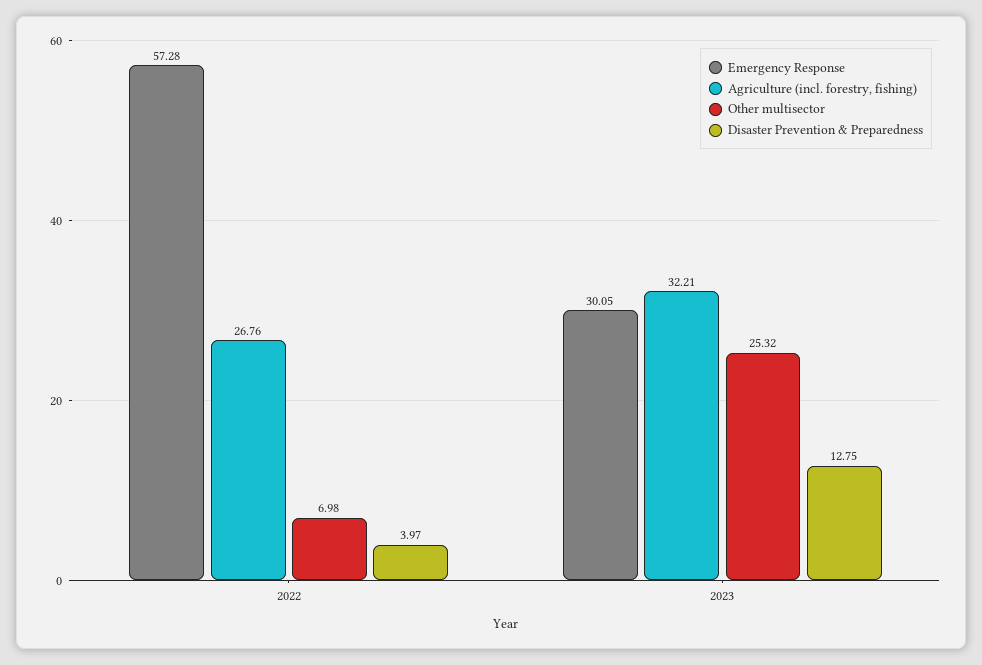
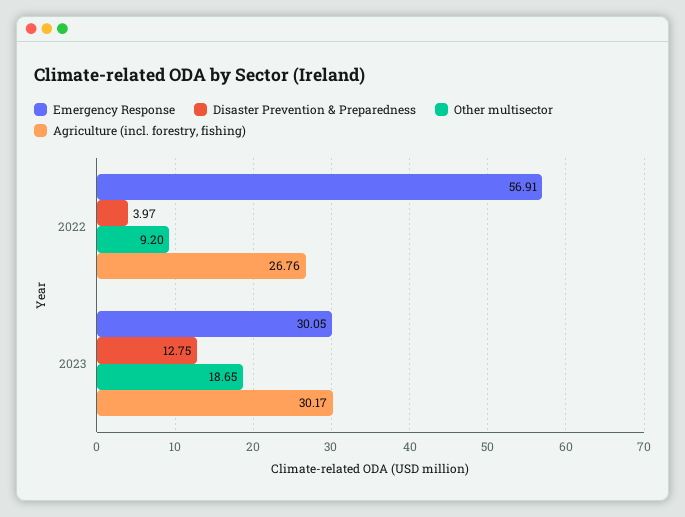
Emergency Response, 2022: 57.28 -> 56.91
Other multisector, 2022: 6.98 -> 9.2
Agriculture (incl. forestry, fishing), 2023: 32.21 -> 30.17
Other multisector, 2023: 25.32 -> 18.65

